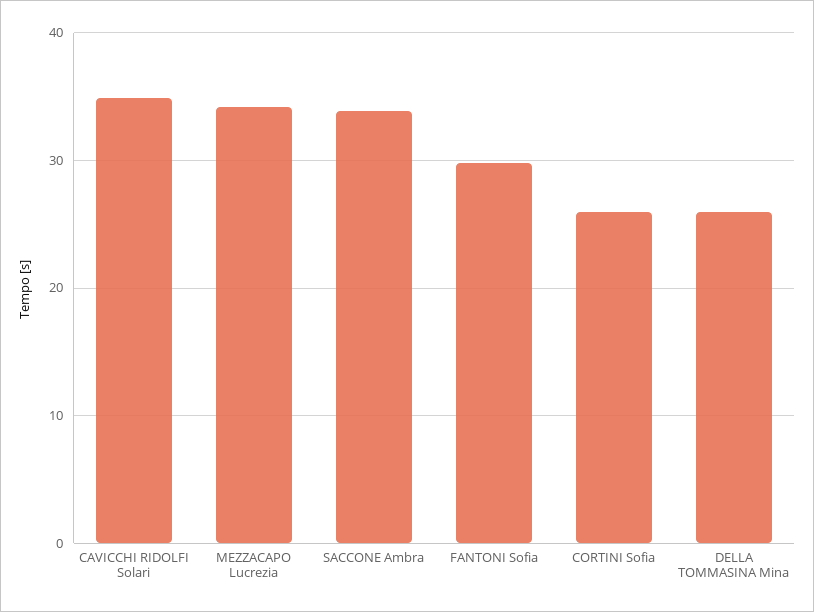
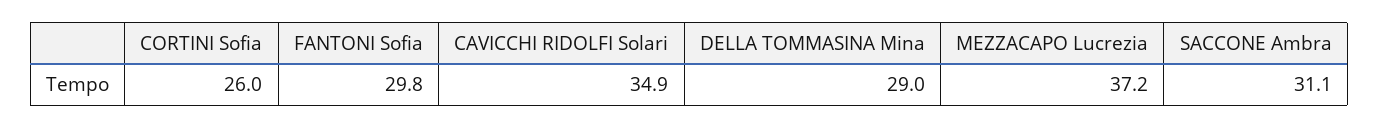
MEZZACAPO Lucrezia: 34 -> 37.2
SACCONE Ambra: 34 -> 31.1
DELLA TOMMASINA Mina: 26 -> 29

